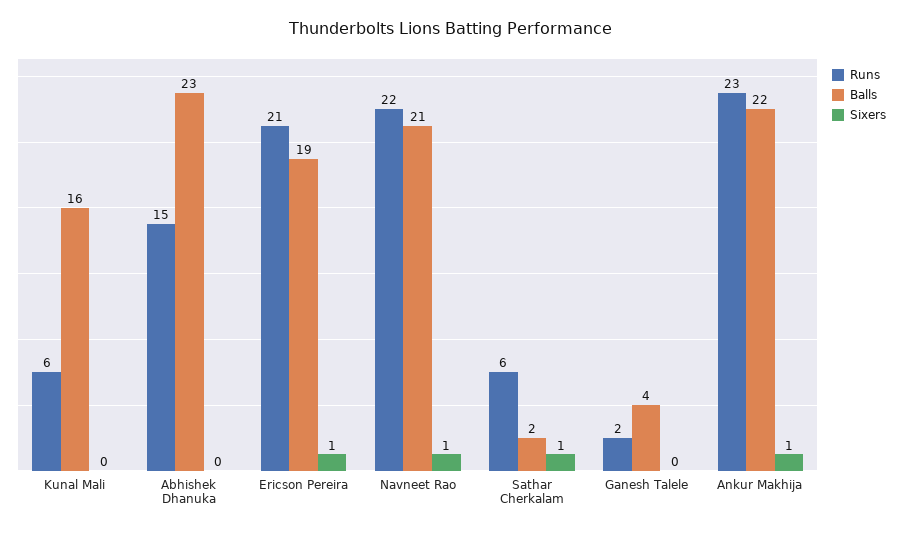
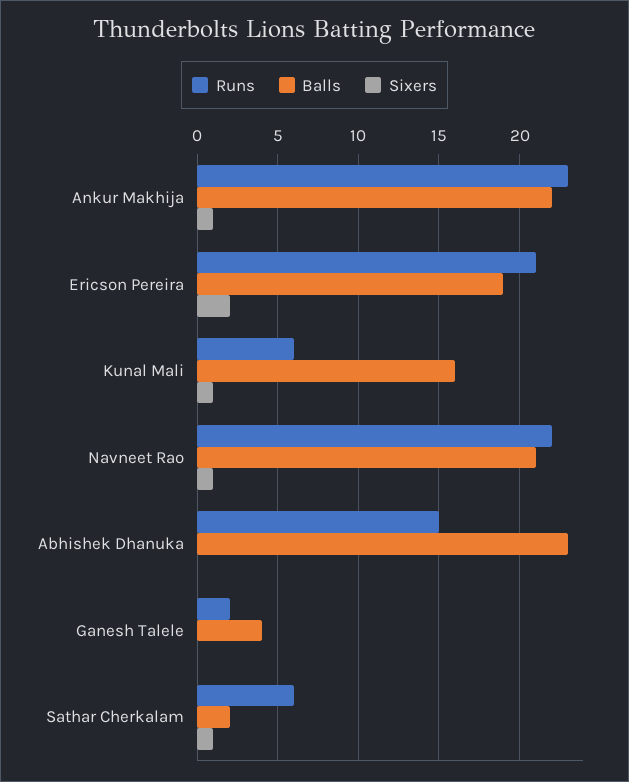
Sixers, Kunal Mali: 0 -> 1
Sixers, Ericson Pereira: 1 -> 2

